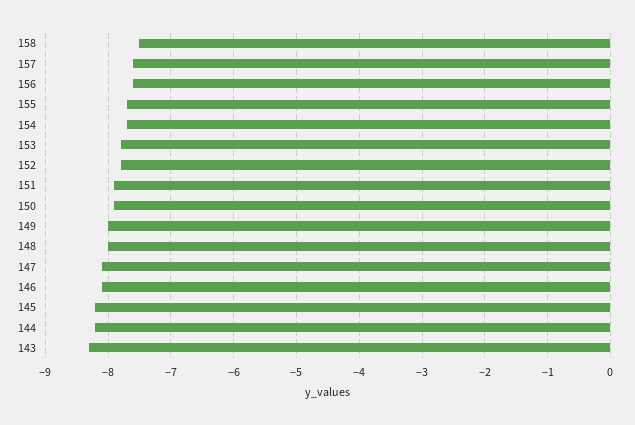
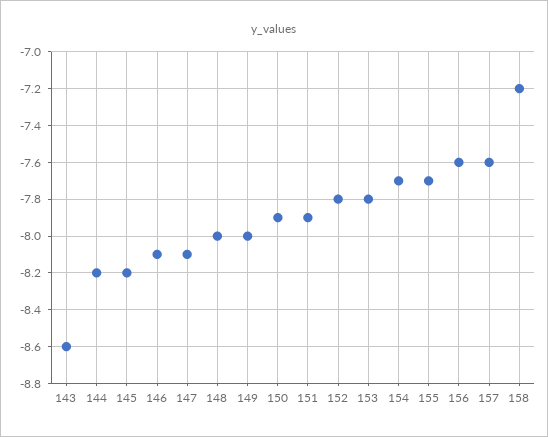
158: -7.5 -> -7.2
143: -8.3 -> -8.6

